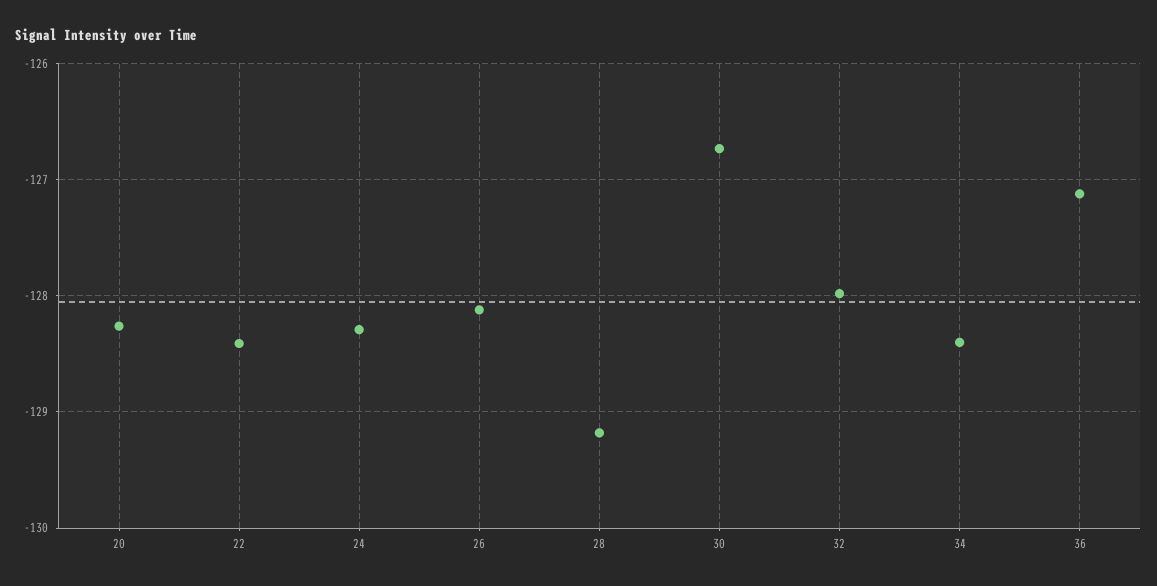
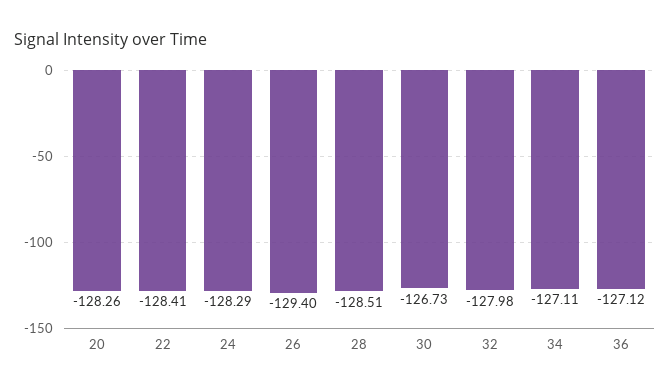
26: -128.1 -> -129.4
28: -129.2 -> -128.51
34: -128.4 -> -127.11

